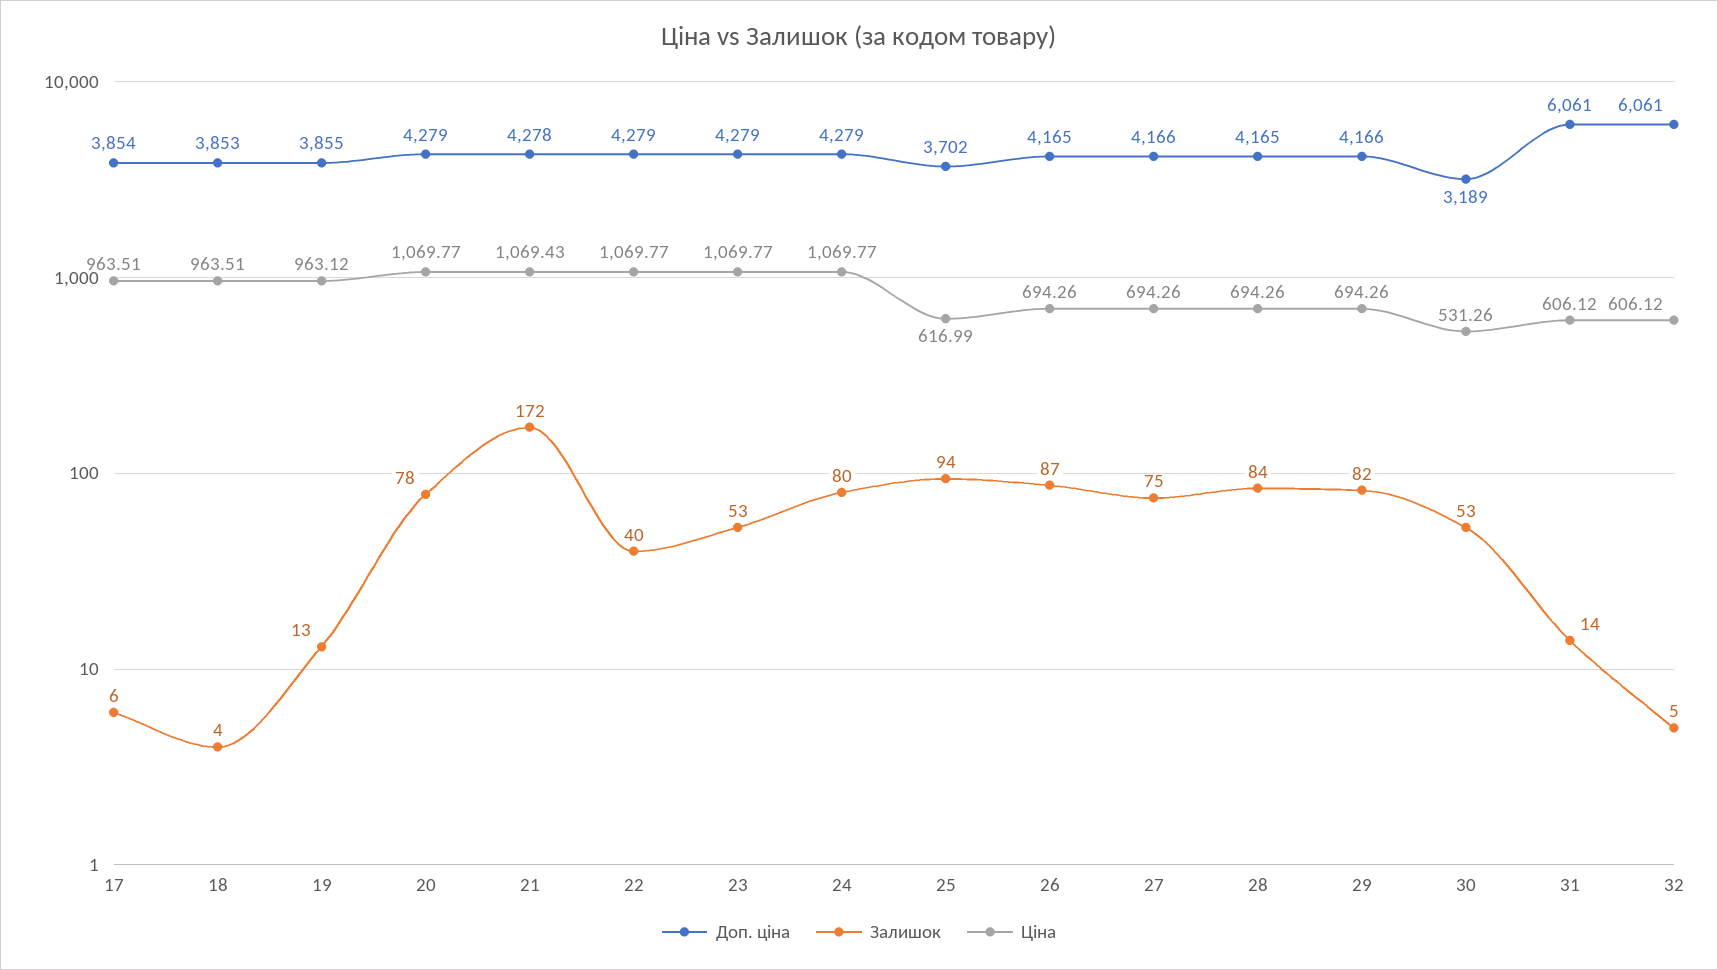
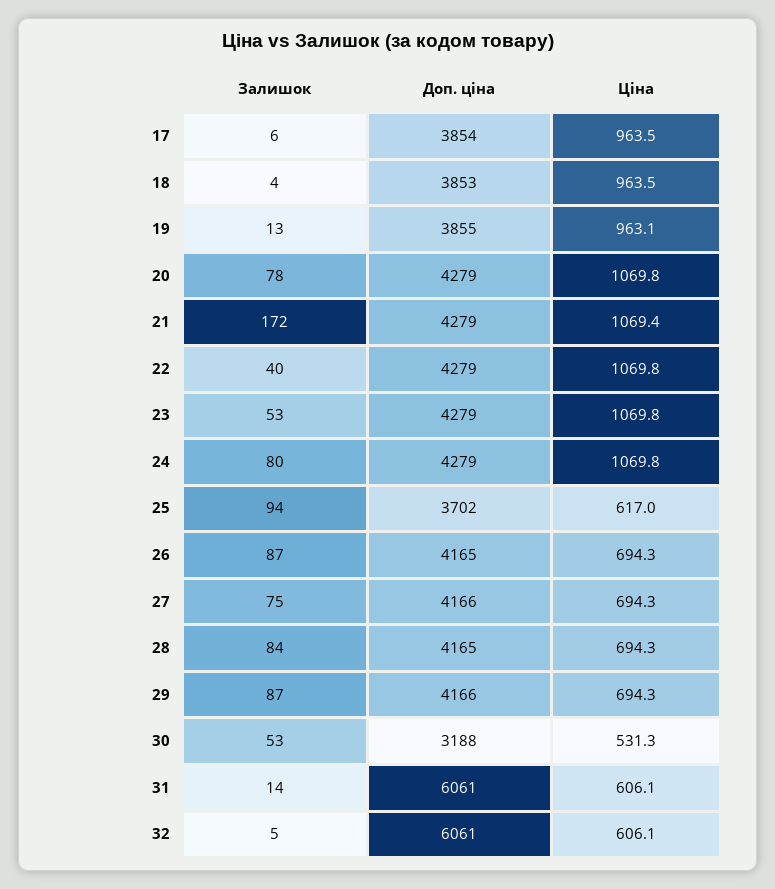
Доп. ціна, 21: 4278 -> 4279
Залишок, 29: 82 -> 87
Доп. ціна, 30: 3189 -> 3188

